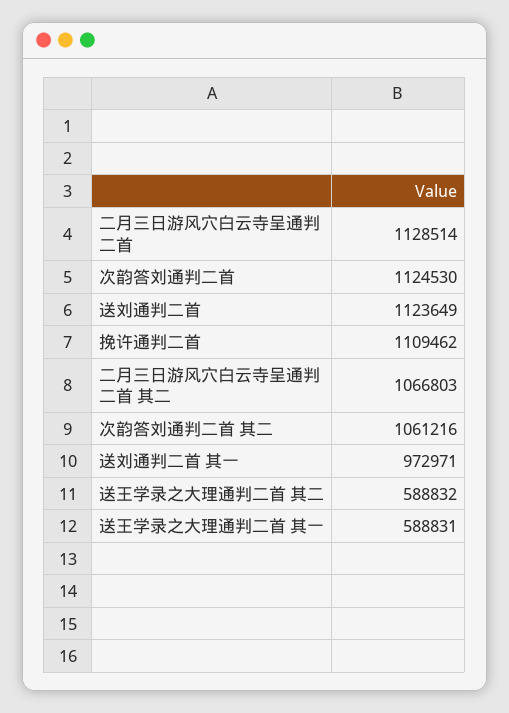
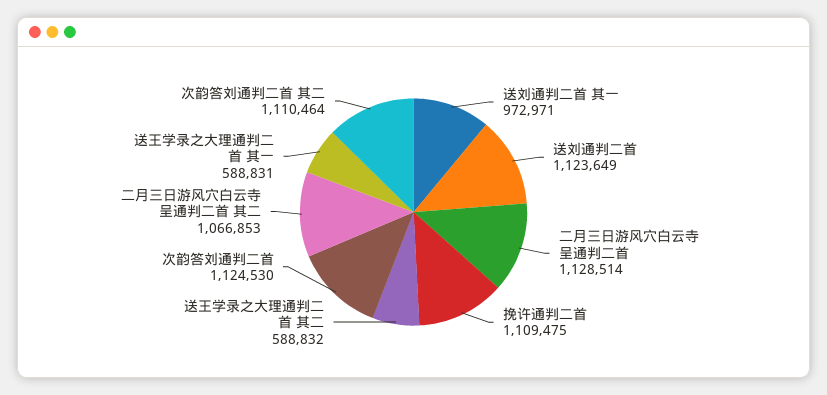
挽许通判二首: 1109462 -> 1109475
二月三日游风穴白云寺呈通判二首 其二: 1066803 -> 1066853
次韵答刘通判二首 其二: 1061216 -> 1110464

